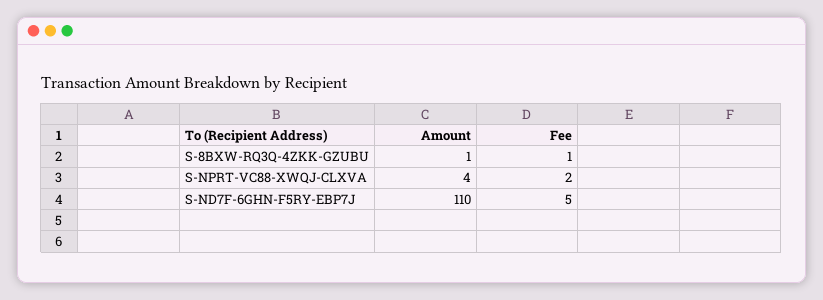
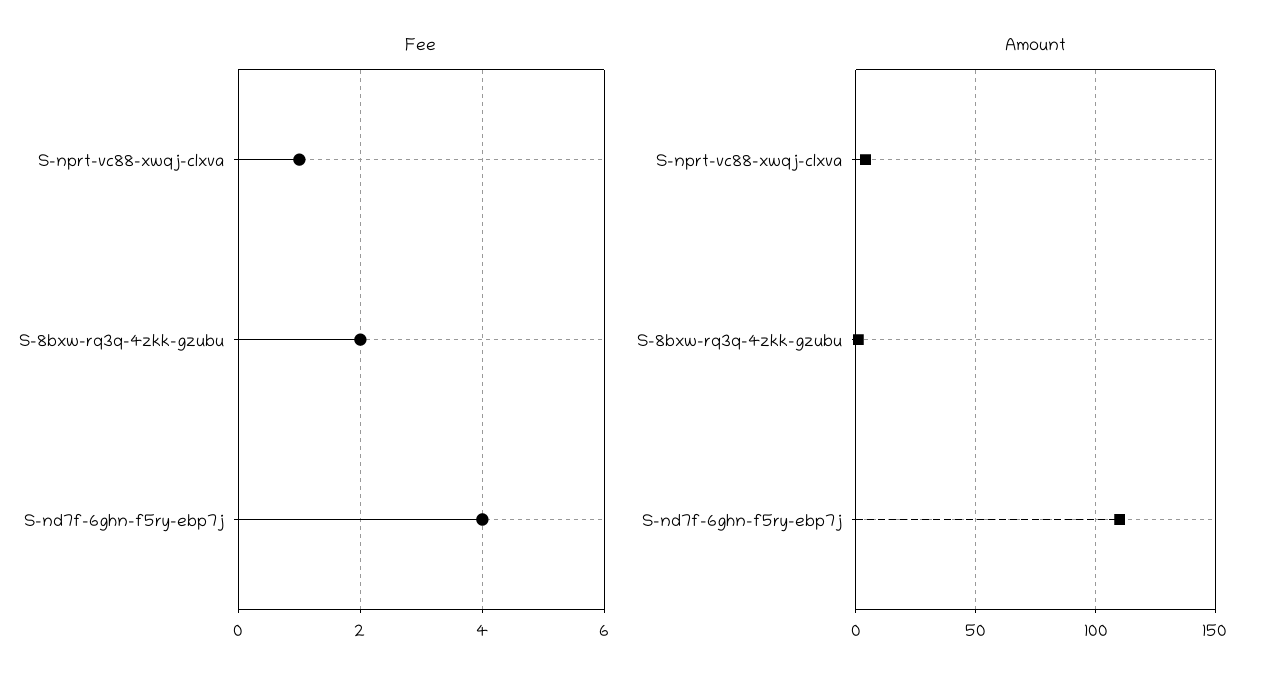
Fee, S-8BXW-RQ3Q-4ZKK-GZUBU: 1 -> 2
Fee, S-NPRT-VC88-XWQJ-CLXVA: 2 -> 1
Fee, S-ND7F-6GHN-F5RY-EBP7J: 5 -> 4

